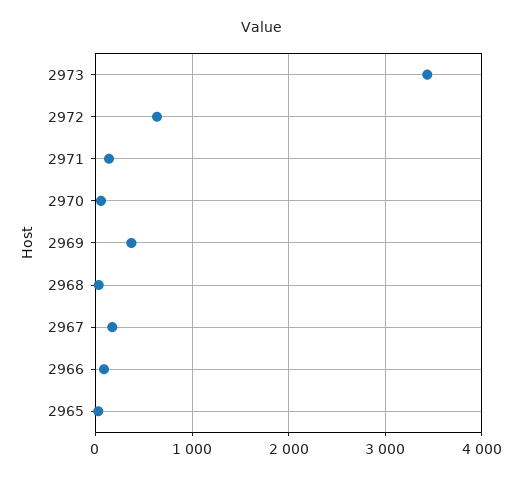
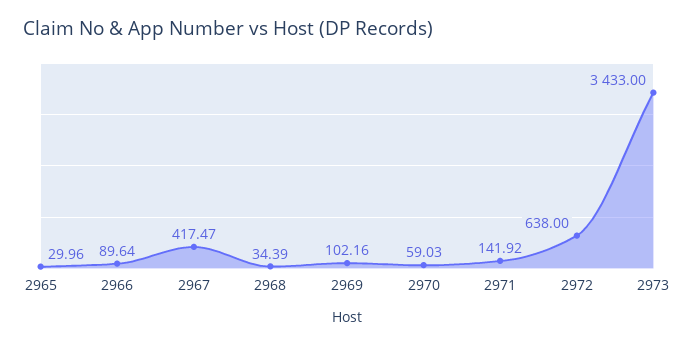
2969: 400 -> 102.16
2967: 200 -> 417.47

